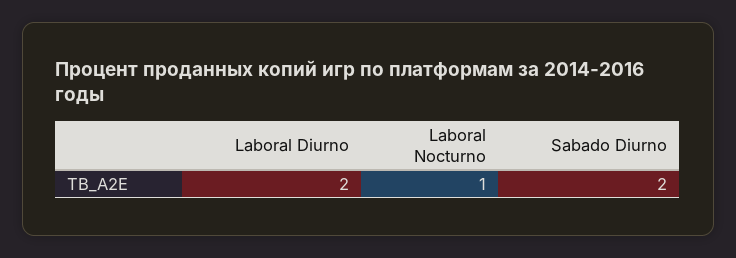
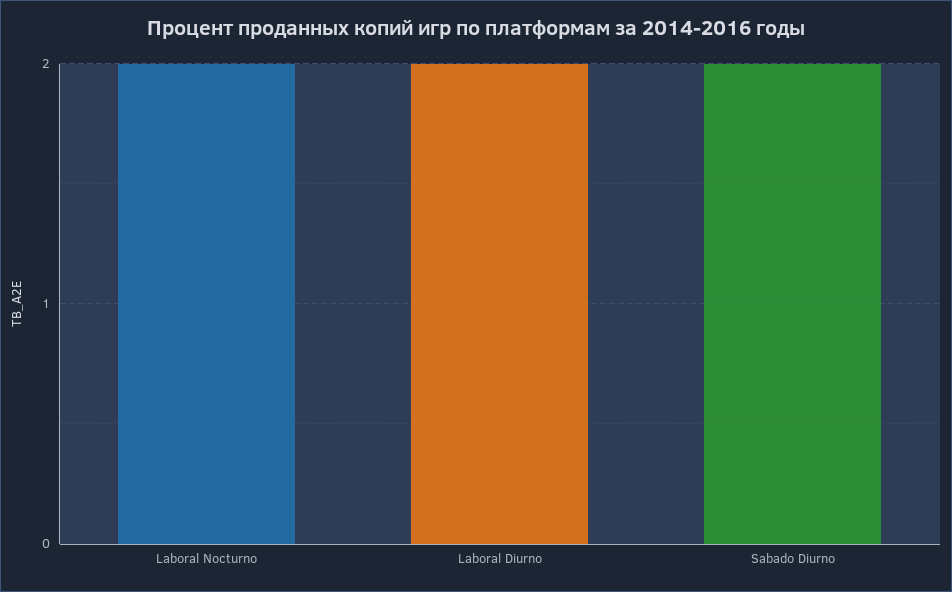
Laboral Nocturno: 1 -> 2

